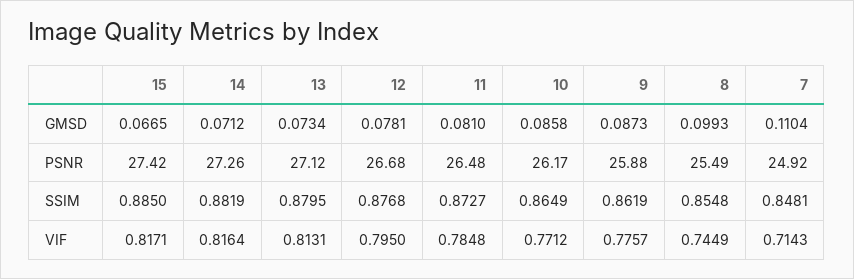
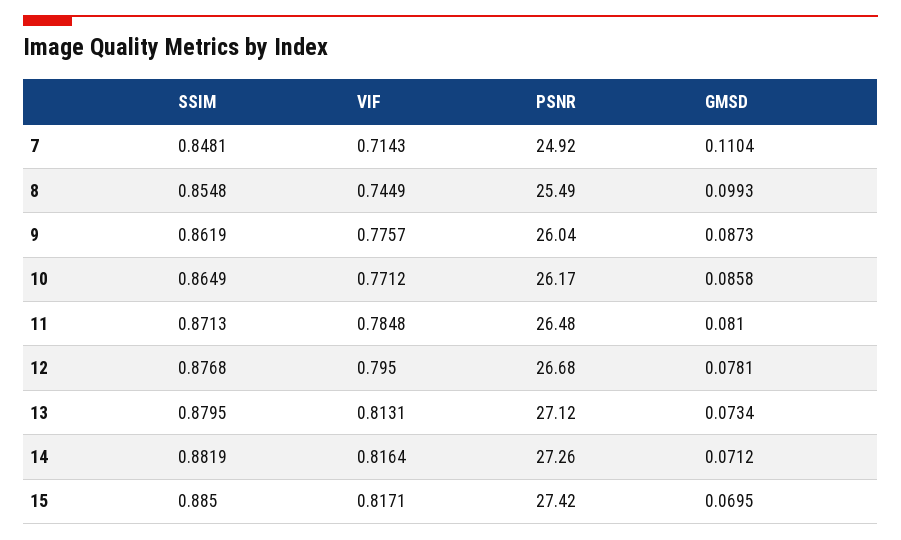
15, GMSD: 0.0665 -> 0.0695
9, PSNR: 25.88 -> 26.04
11, SSIM: 0.8727 -> 0.8713

